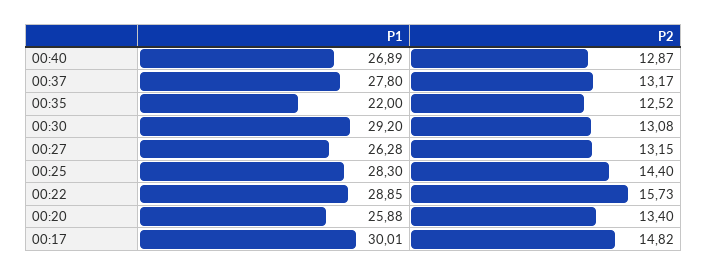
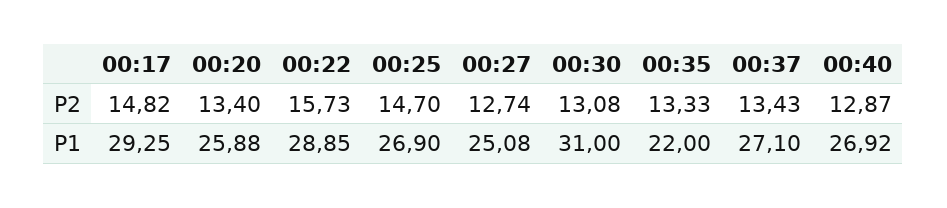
P1, 00:40: 26.89 -> 26.92
P1, 00:37: 27.8 -> 27.1
P2, 00:37: 13.17 -> 13.43
P2, 00:35: 12.52 -> 13.33
P1, 00:30: 29.2 -> 31
P1, 00:27: 26.28 -> 25.08
P2, 00:27: 13.15 -> 12.74
P1, 00:25: 28.3 -> 26.9
P2, 00:25: 14.4 -> 14.7
P1, 00:17: 30.01 -> 29.25

